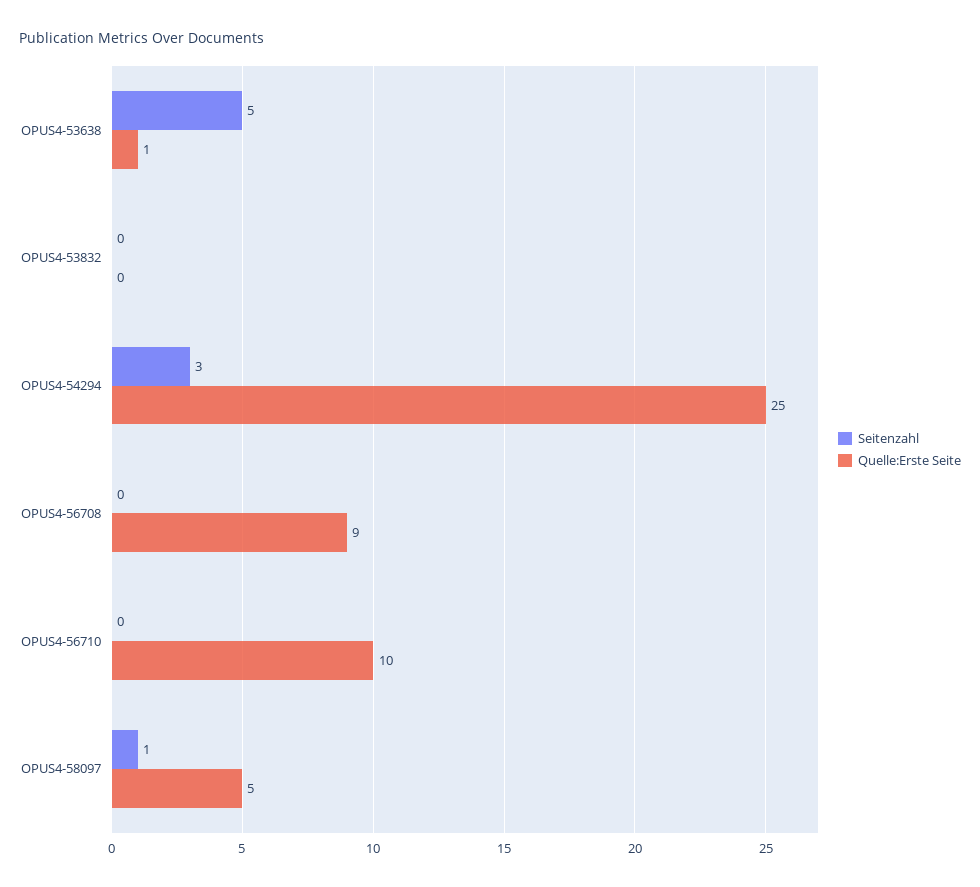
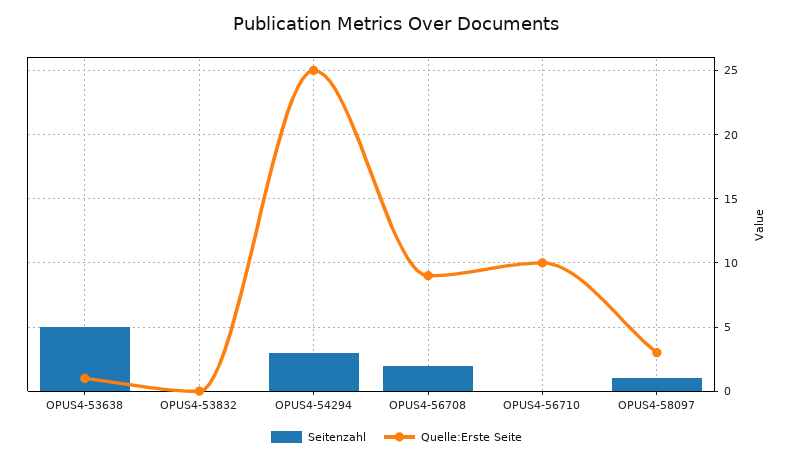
Seitenzahl, OPUS4-56708: 0 -> 2
Quelle:Erste Seite, OPUS4-58097: 5 -> 3

